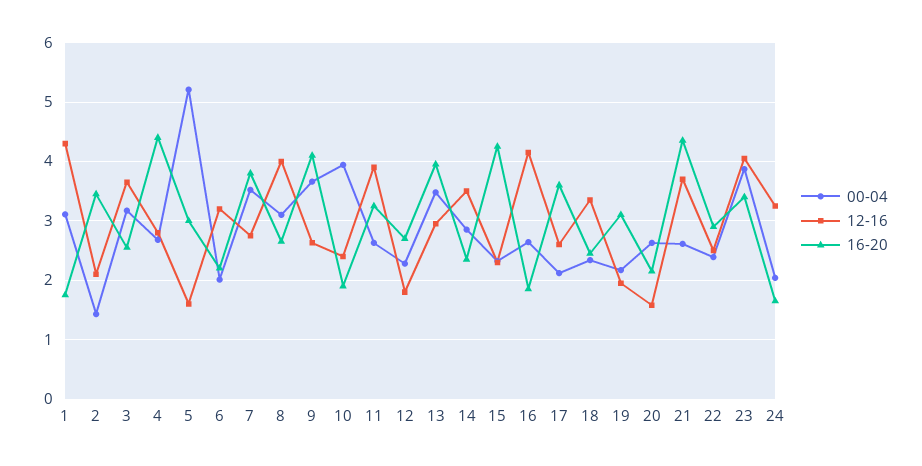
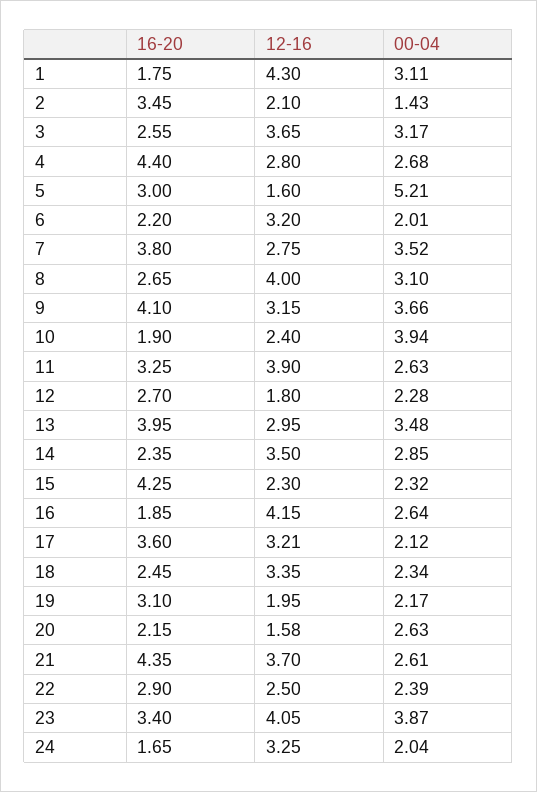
12-16, 9: 2.6 -> 3.15
12-16, 17: 2.6 -> 3.21

